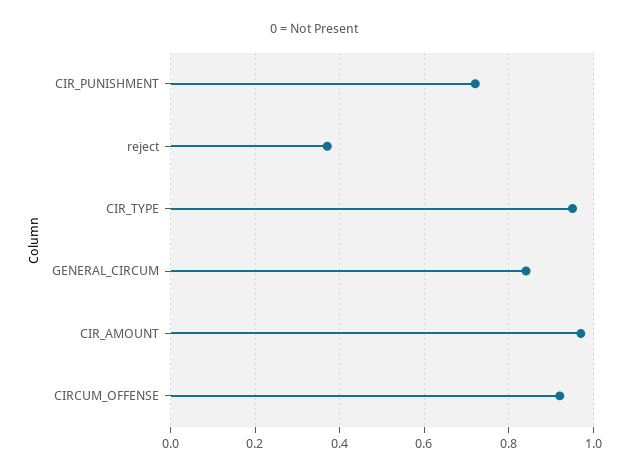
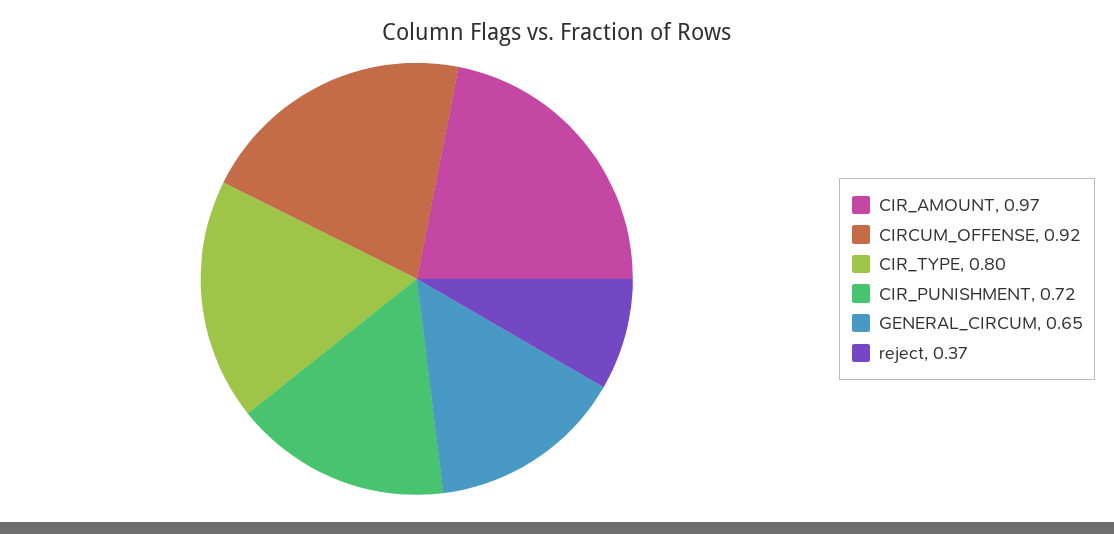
CIR_TYPE: 0.95 -> 0.8
GENERAL_CIRCUM: 0.85 -> 0.65

